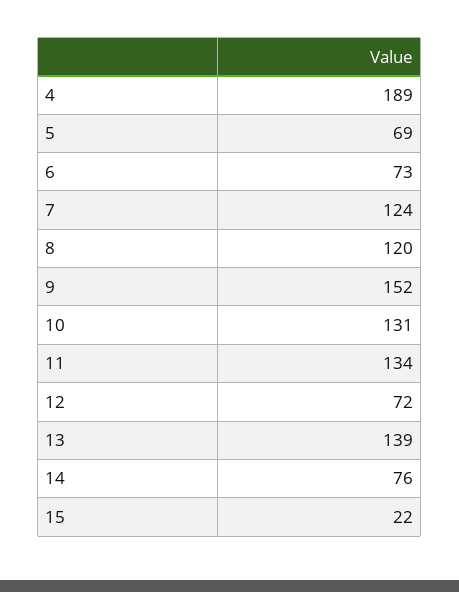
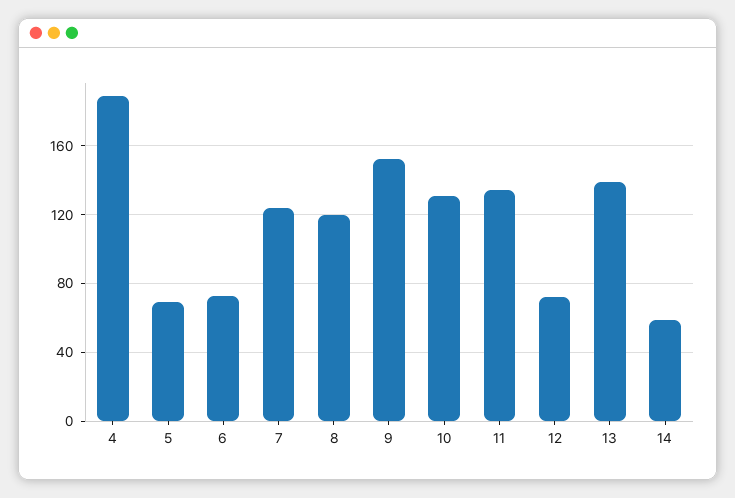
14: 76 -> 60
15: 22 -> none

